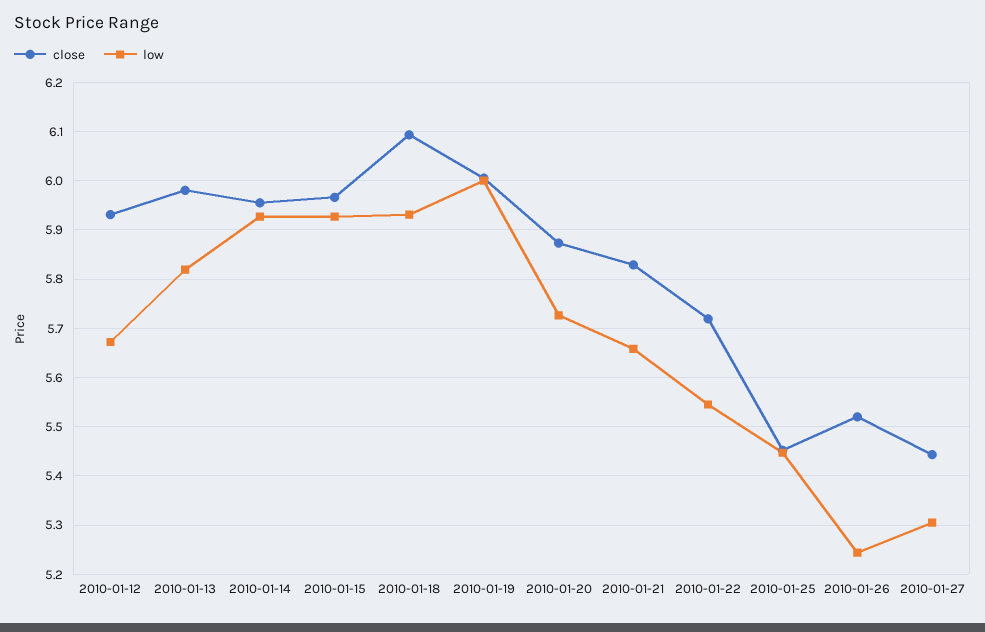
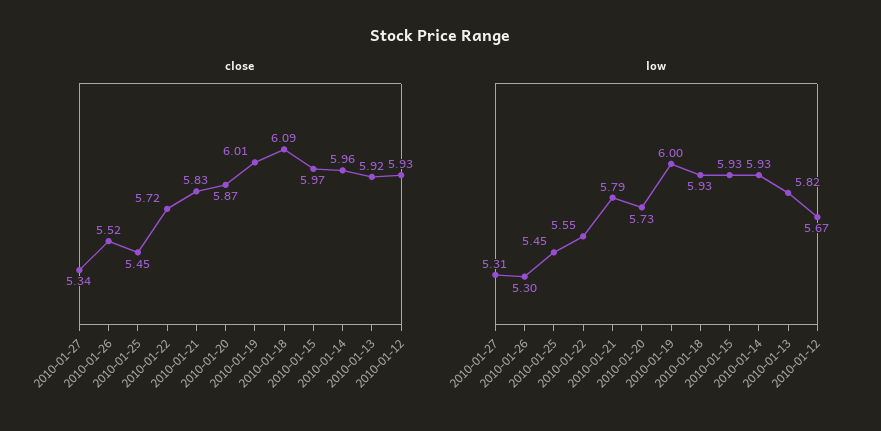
close, 2010-01-13: 5.98 -> 5.92
low, 2010-01-21: 5.66 -> 5.79
low, 2010-01-26: 5.24 -> 5.3
close, 2010-01-27: 5.44 -> 5.34

